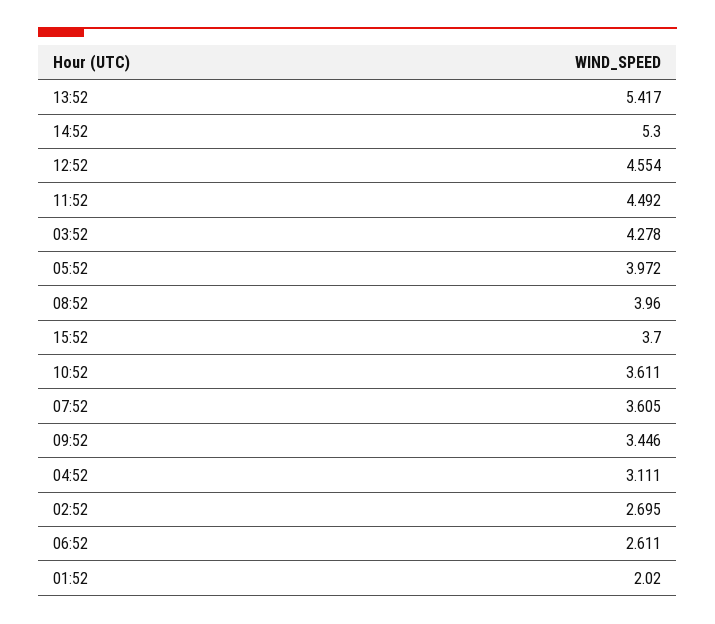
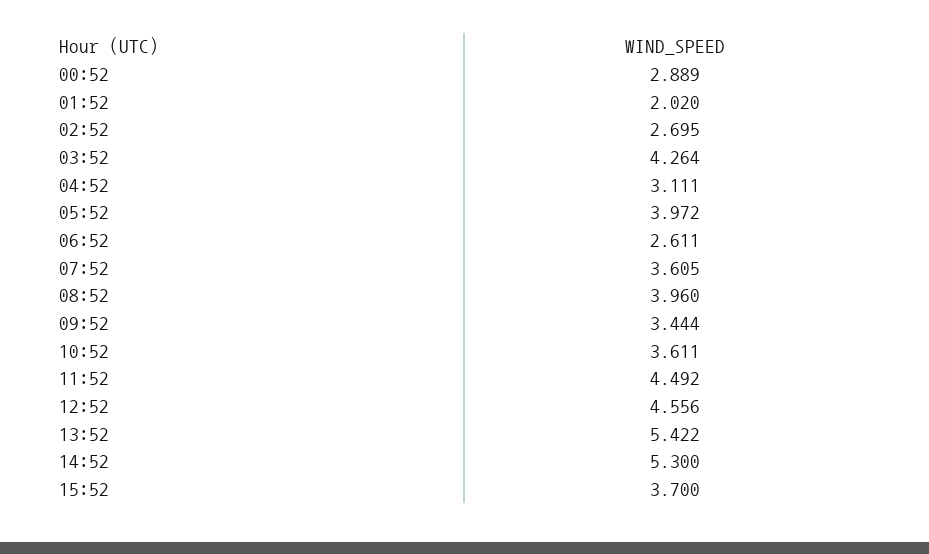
13:52: 5.417 -> 5.422
12:52: 4.554 -> 4.556
03:52: 4.278 -> 4.264
09:52: 3.446 -> 3.444
00:52: none -> 2.889

